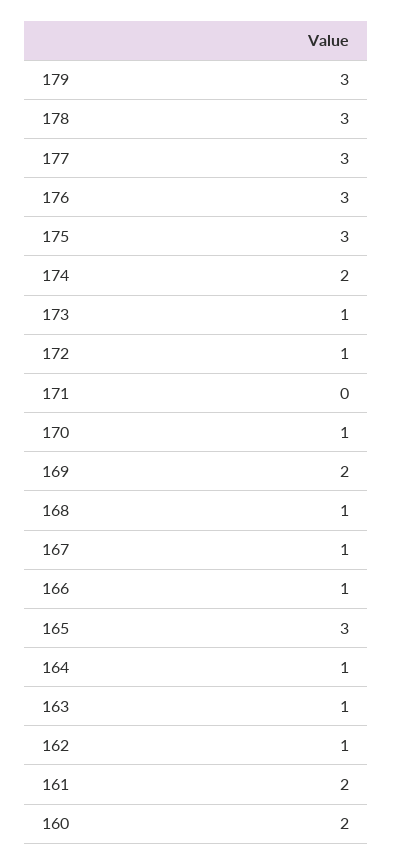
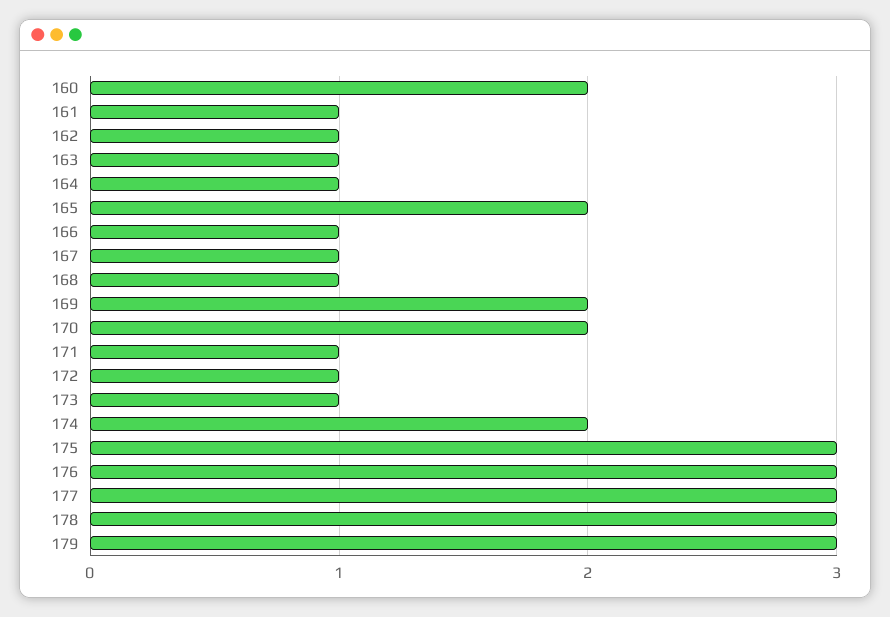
171: 0 -> 1
170: 1 -> 2
165: 3 -> 2
161: 2 -> 1

